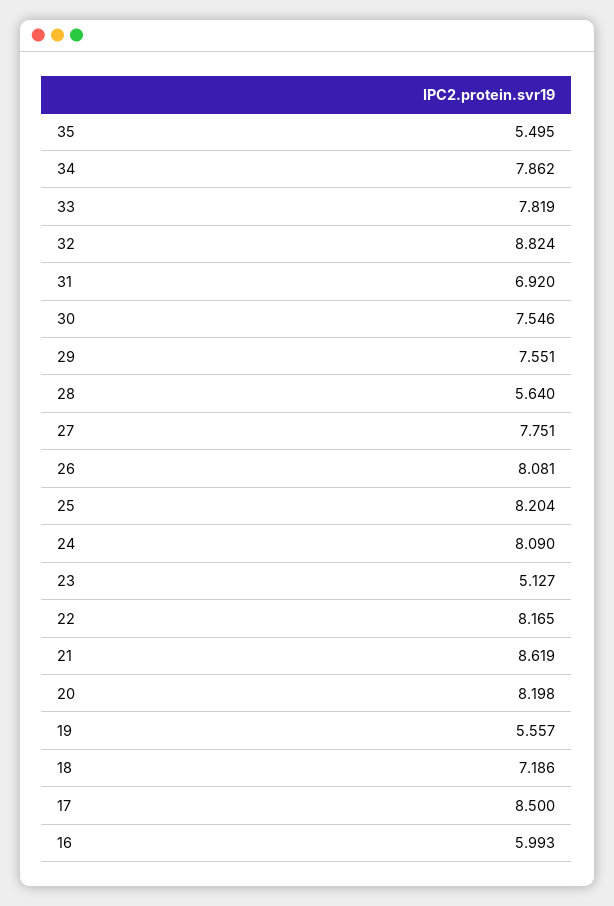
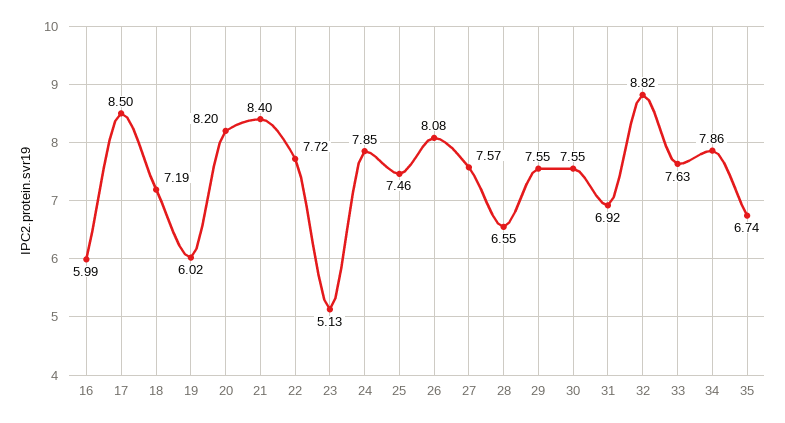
35: 5.495 -> 6.74
33: 7.819 -> 7.63
28: 5.64 -> 6.55
27: 7.751 -> 7.57
25: 8.204 -> 7.46
24: 8.09 -> 7.85
22: 8.165 -> 7.72
21: 8.619 -> 8.4
19: 5.557 -> 6.02

